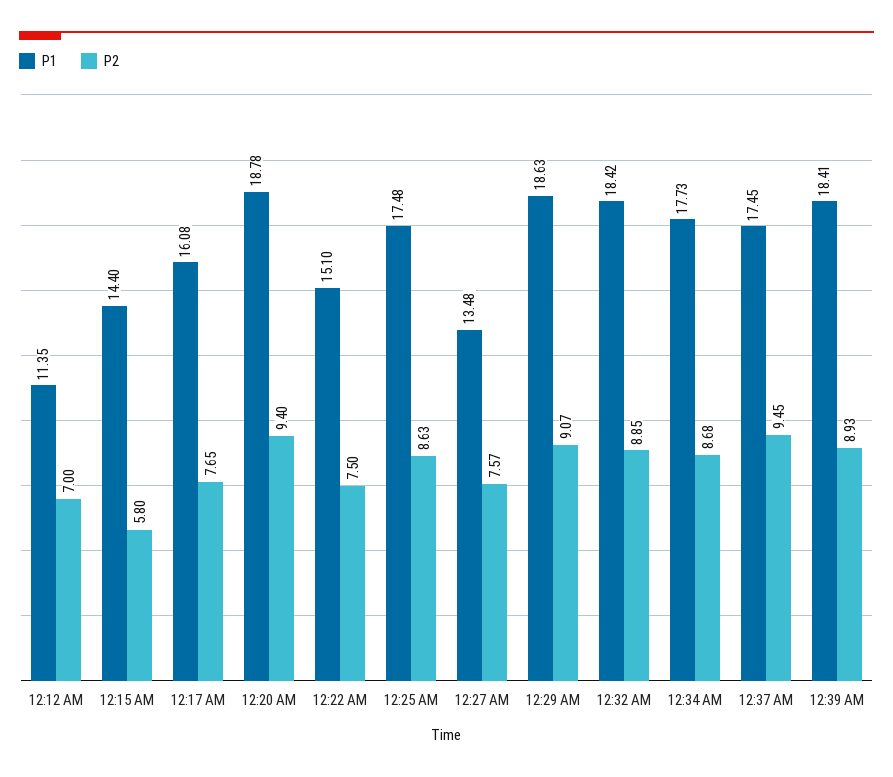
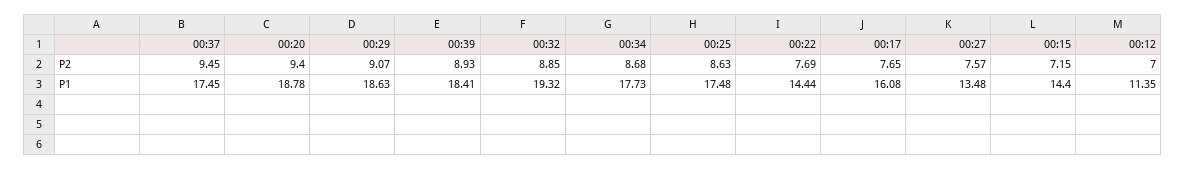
P2, 12:15 AM: 5.8 -> 7.15
P1, 12:22 AM: 15.1 -> 14.44
P2, 12:22 AM: 7.5 -> 7.69
P1, 12:32 AM: 18.42 -> 19.32

